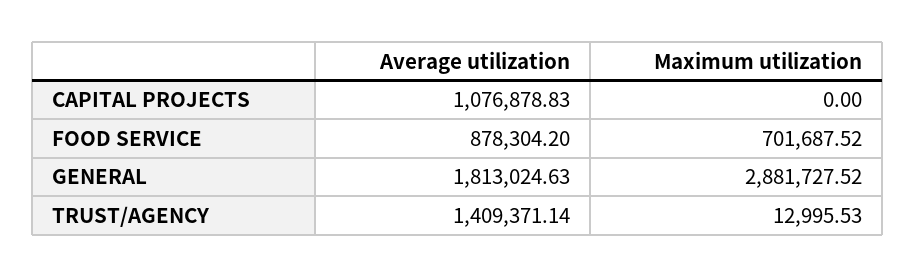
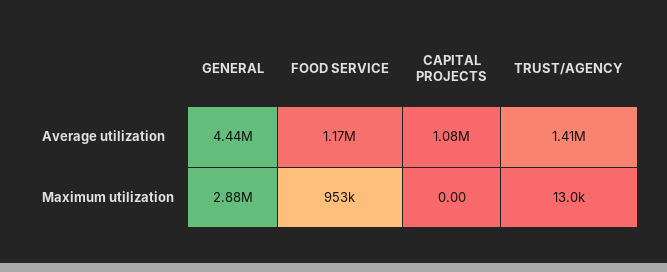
Average utilization, FOOD SERVICE: 878304.2 -> 1170000
Maximum utilization, FOOD SERVICE: 701687.52 -> 953000
Average utilization, GENERAL: 1813024.63 -> 4440000

